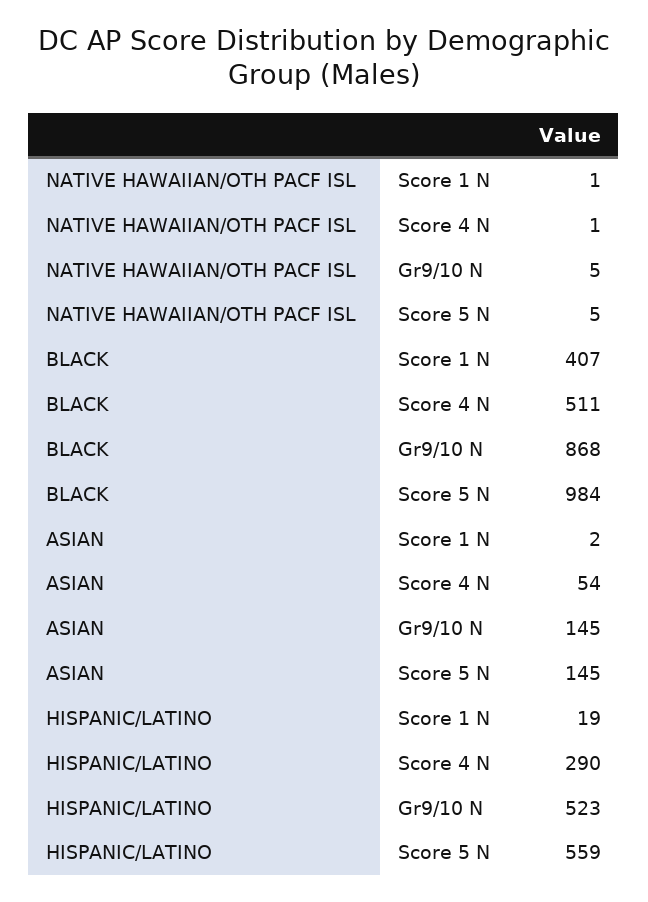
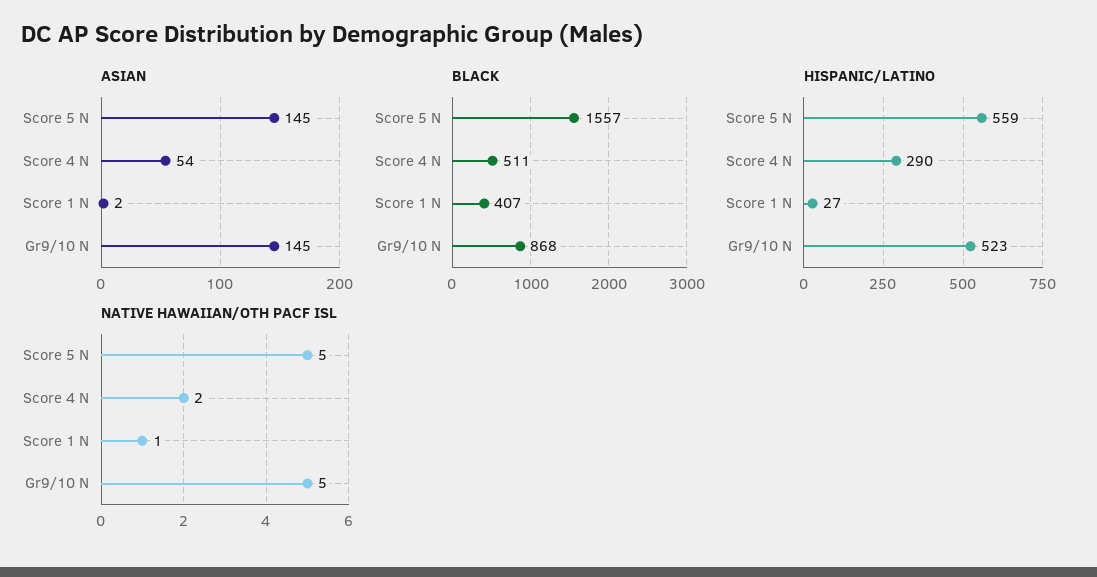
NATIVE HAWAIIAN/OTH PACF ISL, Score 4 N: 1 -> 2
BLACK, Score 5 N: 984 -> 1557
HISPANIC/LATINO, Score 1 N: 19 -> 27

